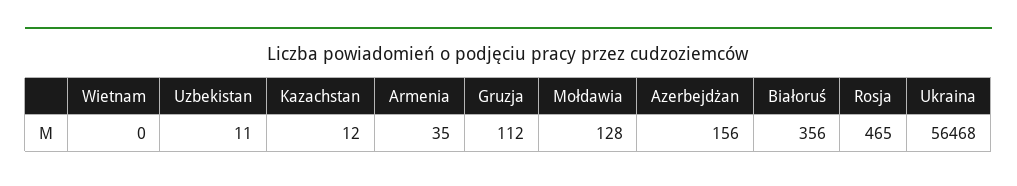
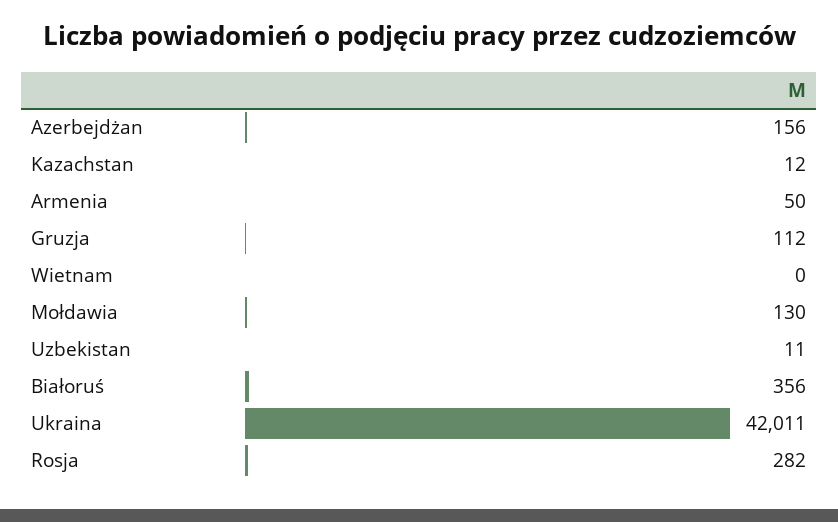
Armenia: 35 -> 50
Mołdawia: 128 -> 130
Rosja: 465 -> 282
Ukraina: 56468 -> 42011

